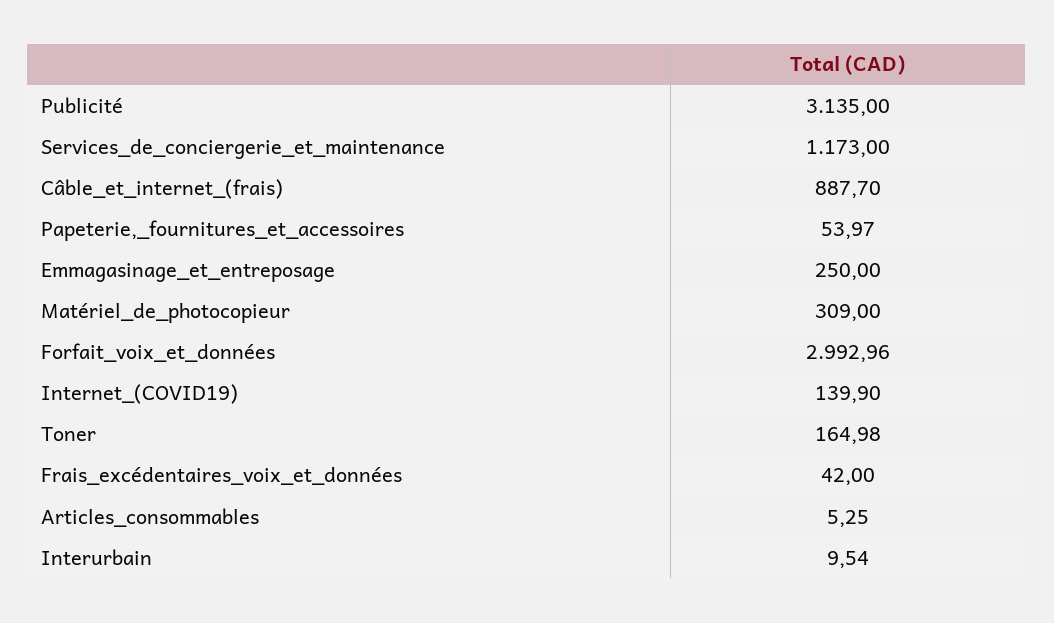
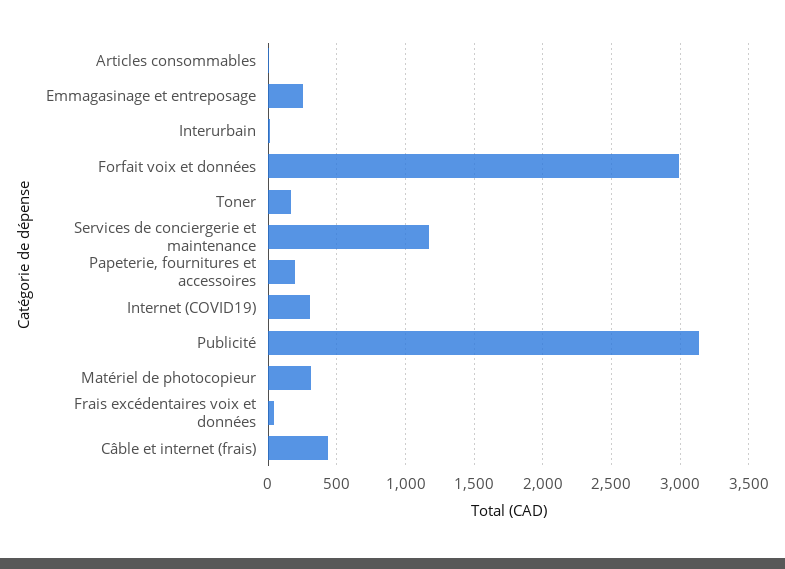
Câble_et_internet_(frais): 887.7 -> 450
Papeterie,_fournitures_et_accessoires: 53.97 -> 200
Internet_(COVID19): 139.9 -> 300

